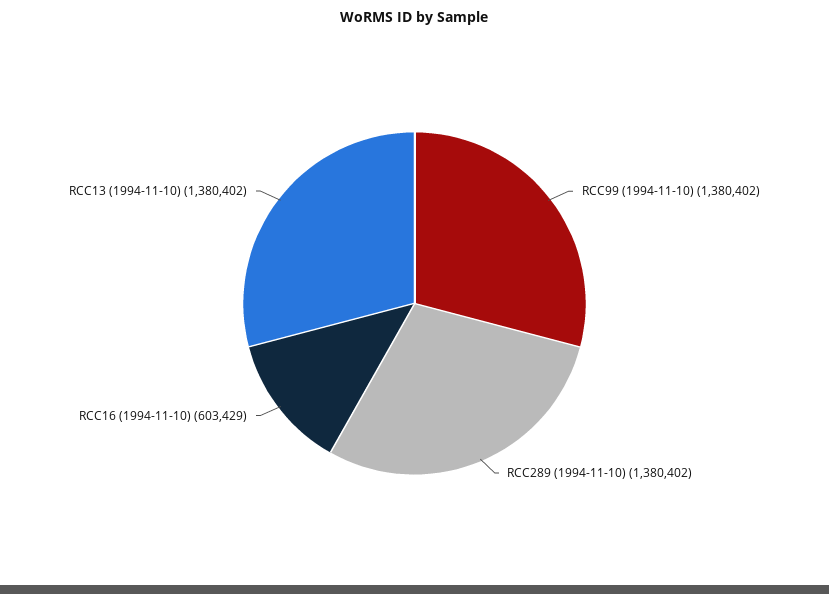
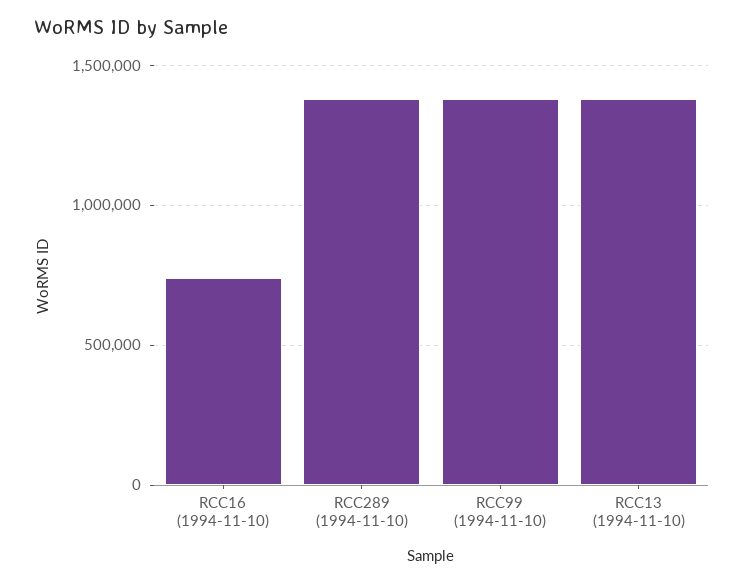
RCC16 (1994-11-10): 603429 -> 750000

